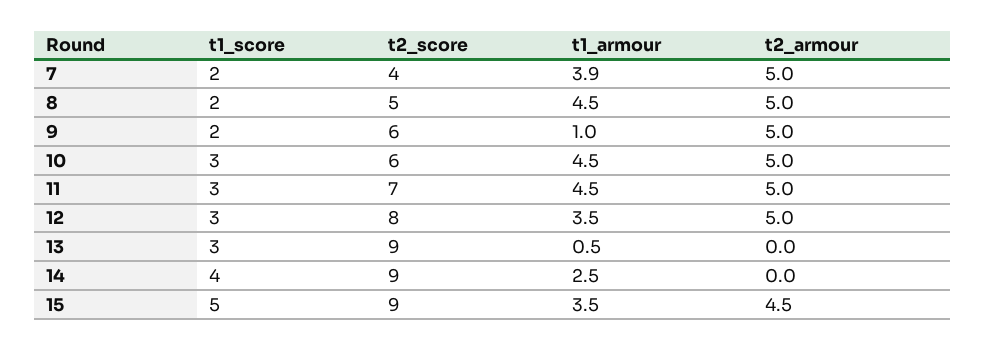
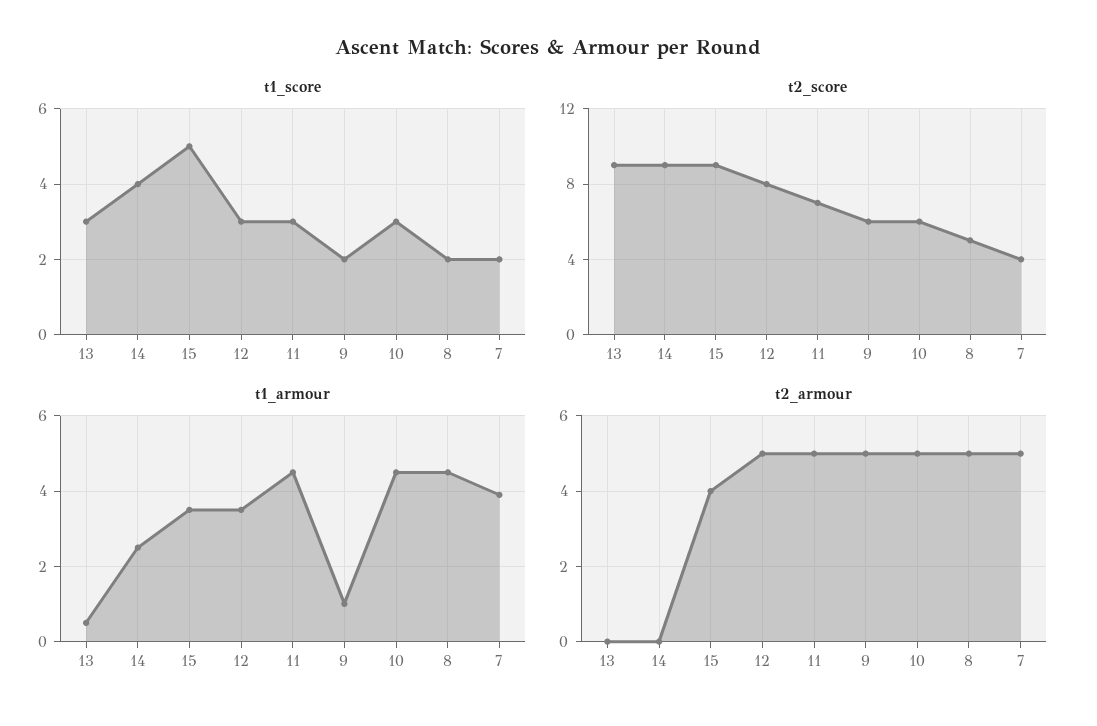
t2_armour, 15: 4.5 -> 4

